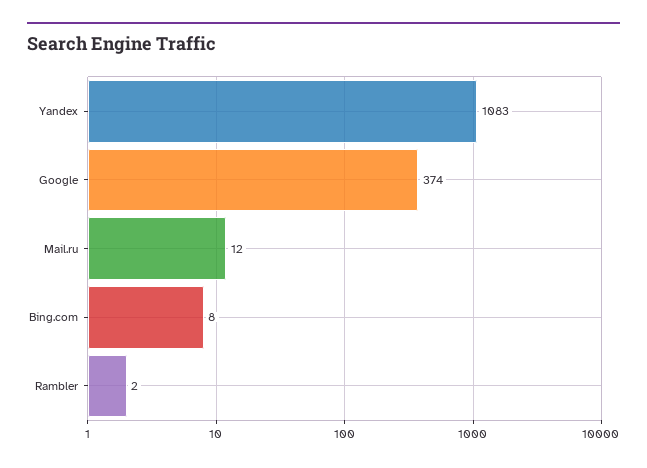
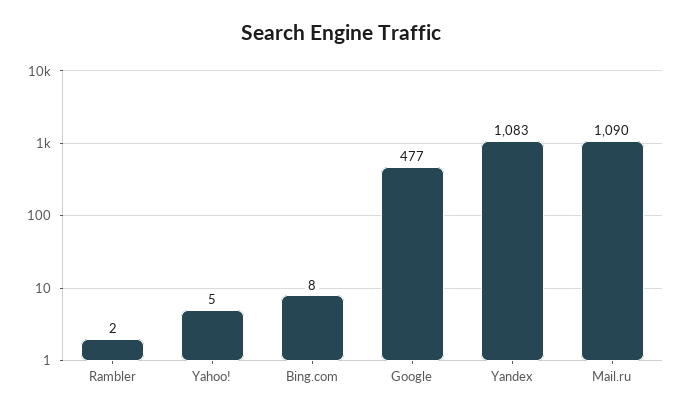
Google: 374 -> 477
Mail.ru: 12 -> 1090
Yahoo!: none -> 5

